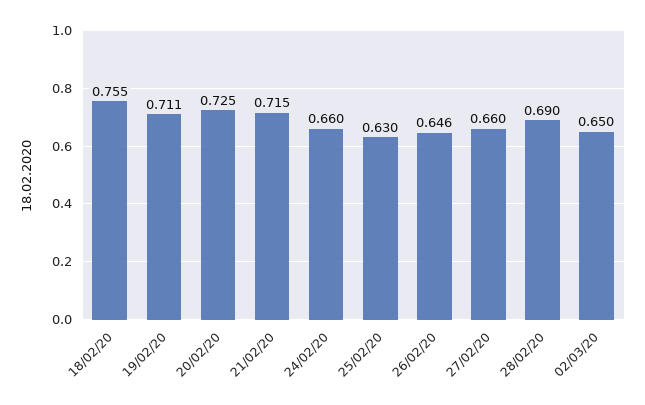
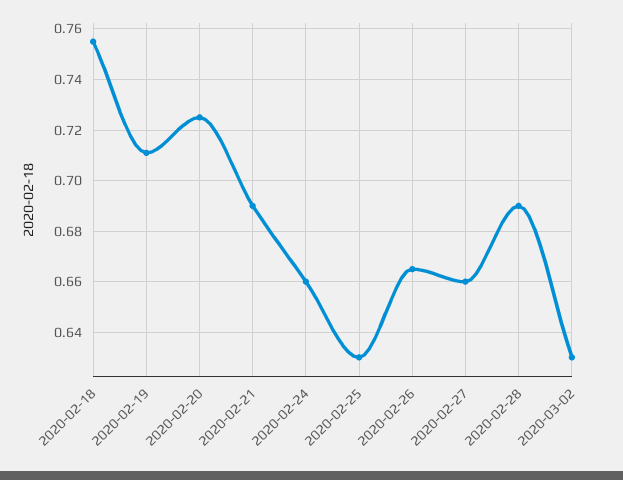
21/02/20: 0.715 -> 0.69
26/02/20: 0.646 -> 0.665
02/03/20: 0.65 -> 0.63

